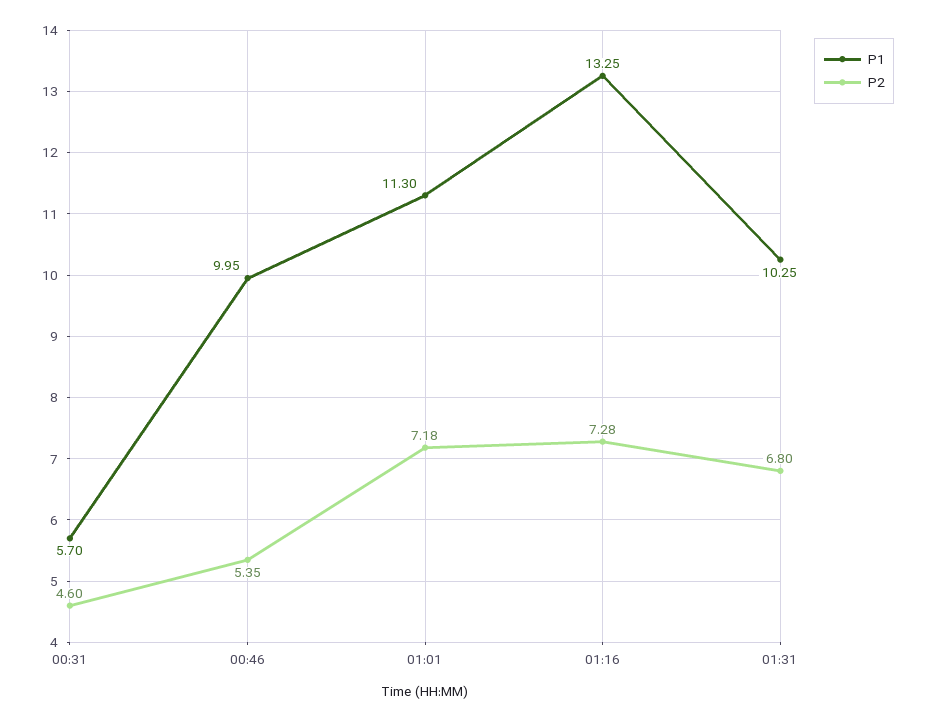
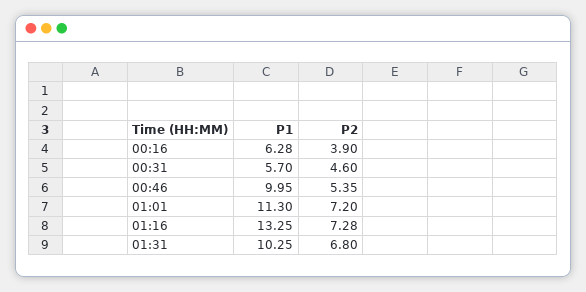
P2, 01:01: 7.18 -> 7.2
P1, 00:16: none -> 6.28
P2, 00:16: none -> 3.9

